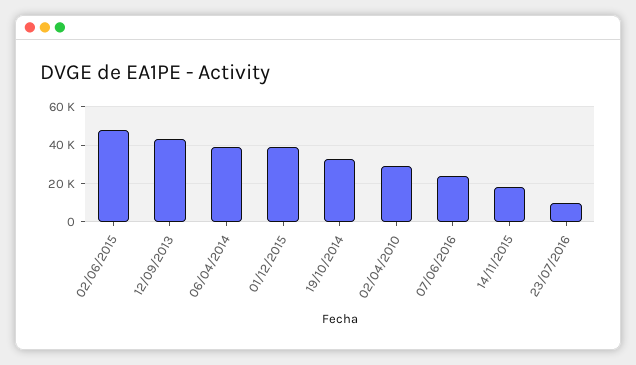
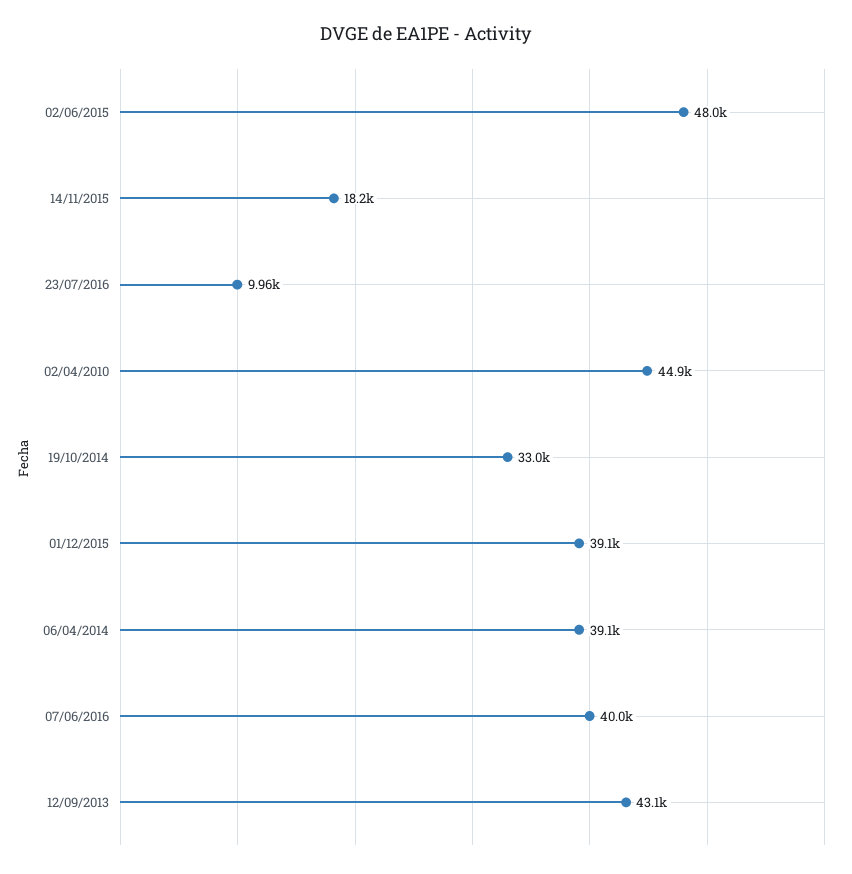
02/04/2010: 30000 -> 44900
07/06/2016: 25000 -> 40000

